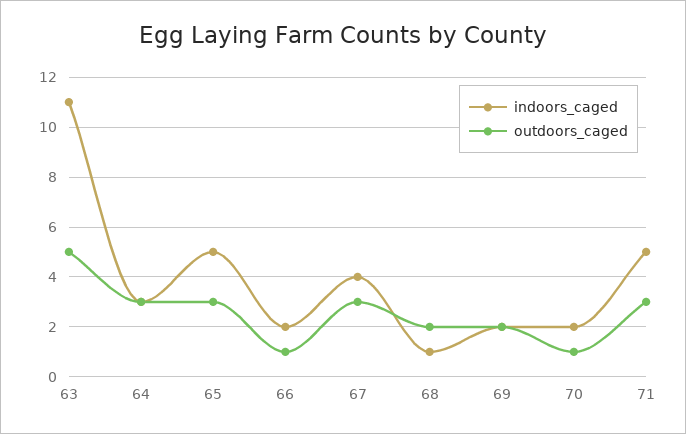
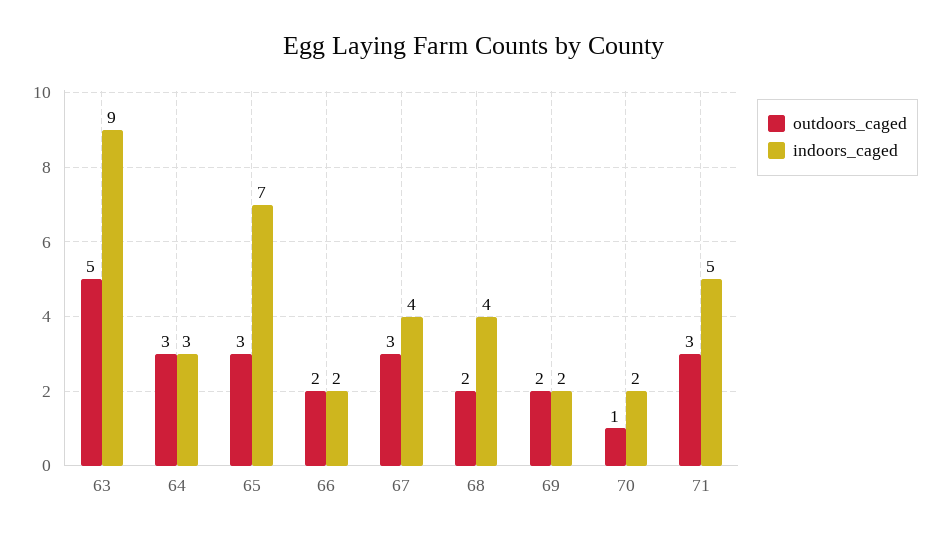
indoors_caged, 63: 11 -> 9
indoors_caged, 65: 5 -> 7
outdoors_caged, 66: 1 -> 2
indoors_caged, 68: 1 -> 4

